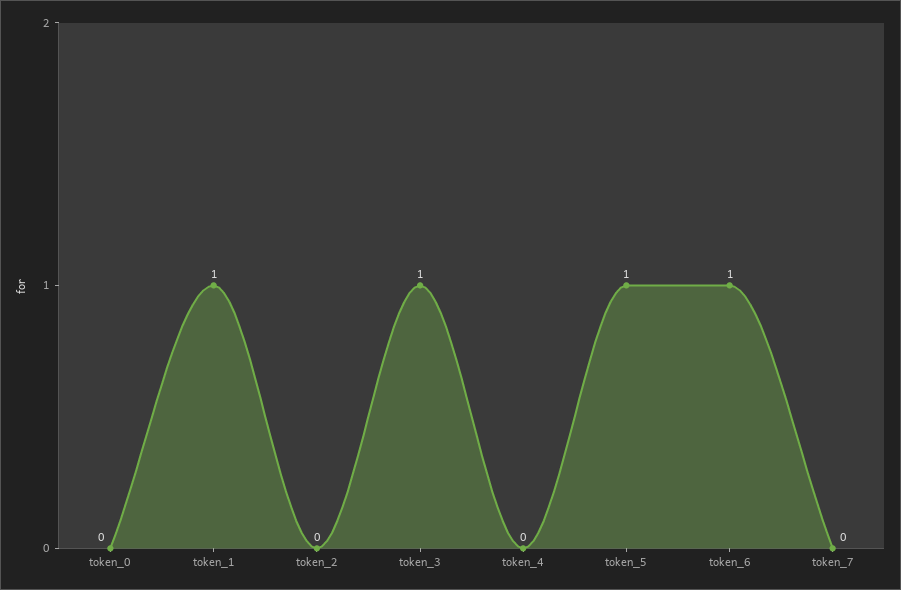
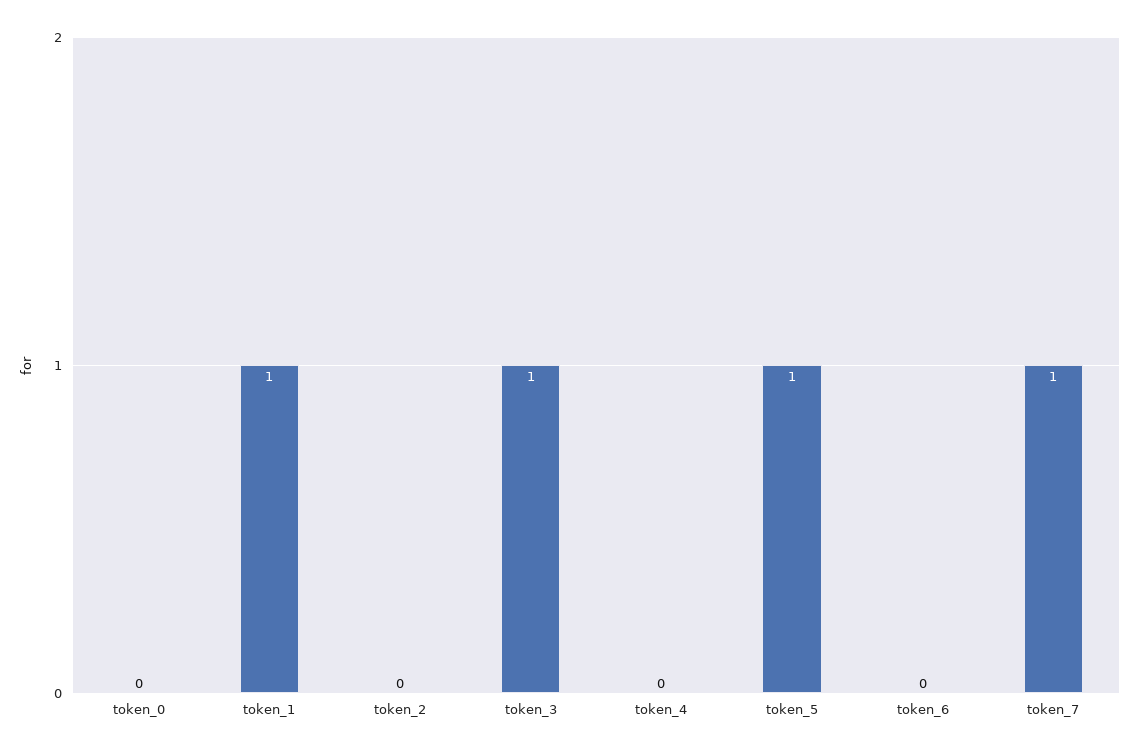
token_6: 1 -> 0
token_7: 0 -> 1

